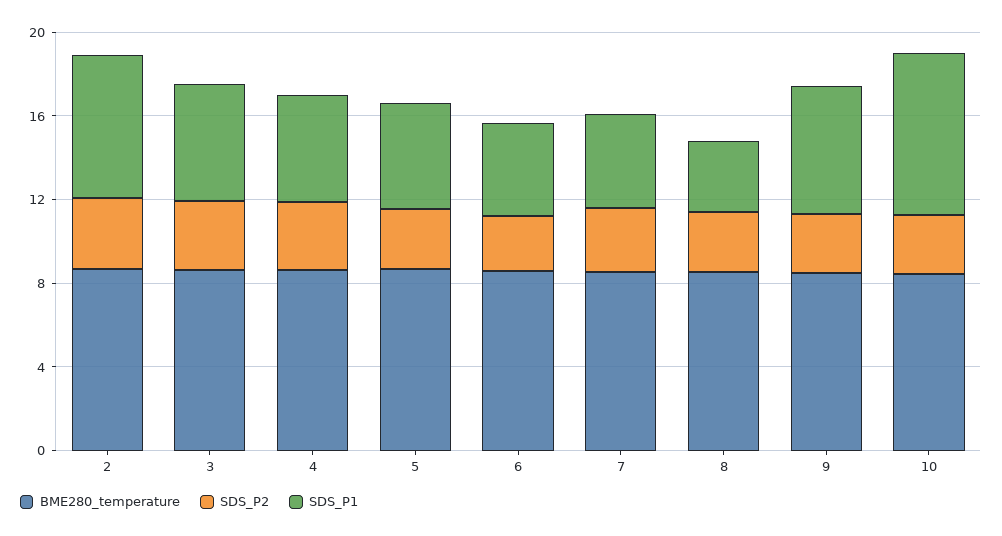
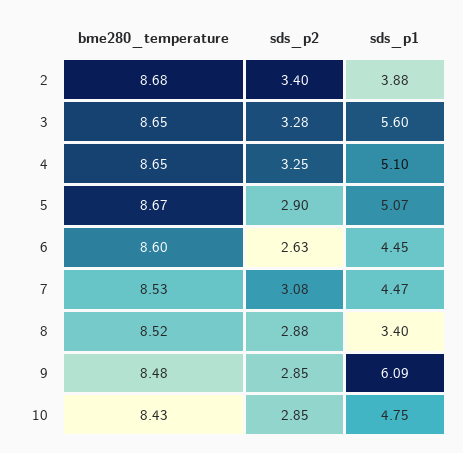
SDS_P1, 2: 7 -> 3.88
SDS_P1, 10: 8 -> 4.75

